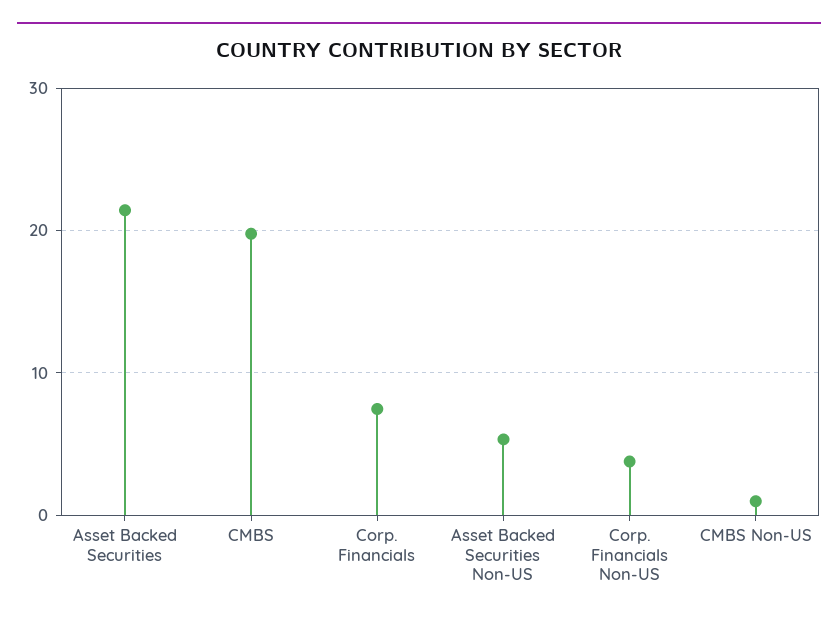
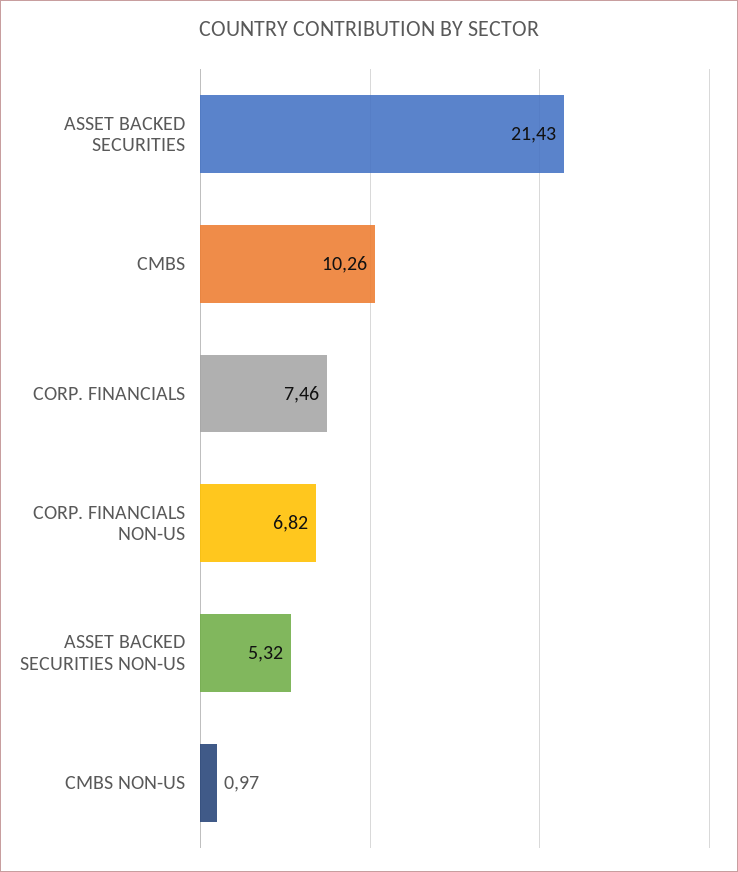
CMBS: 20 -> 10.26
Corp. Financials Non-US: 4 -> 6.82

